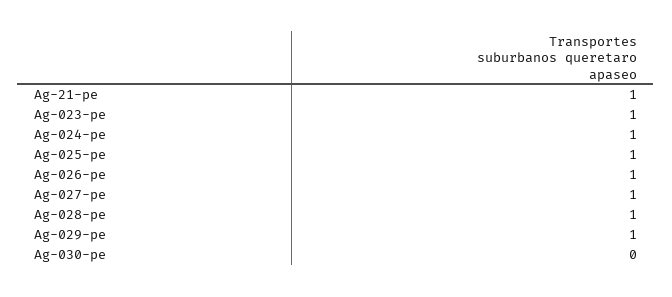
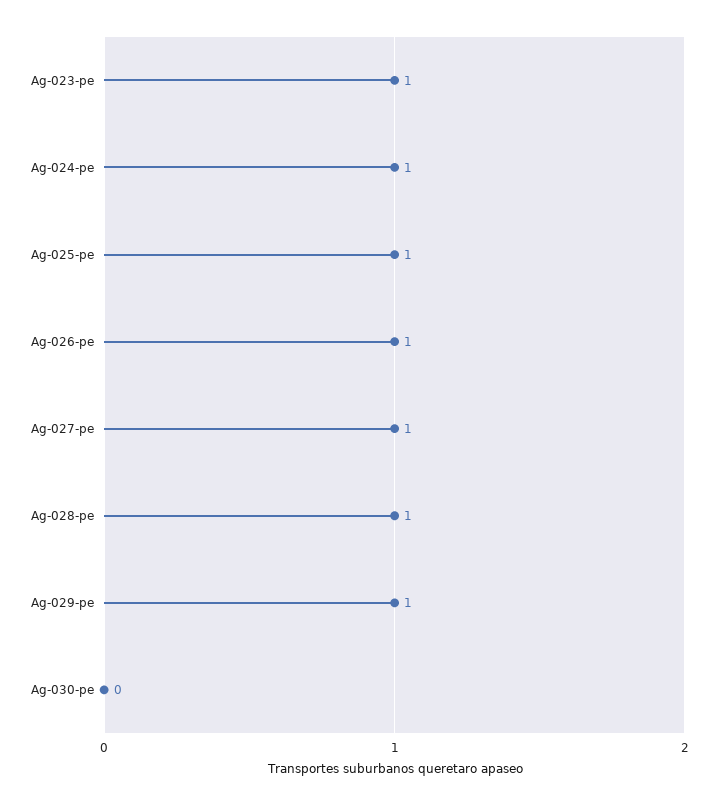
Ag-21-pe: 1 -> none

